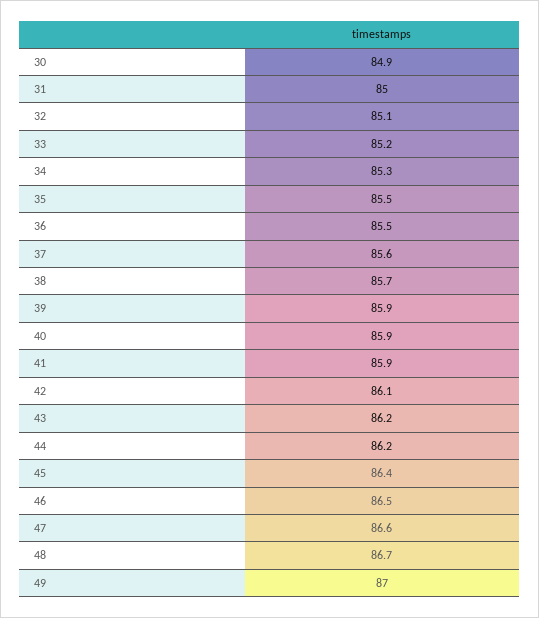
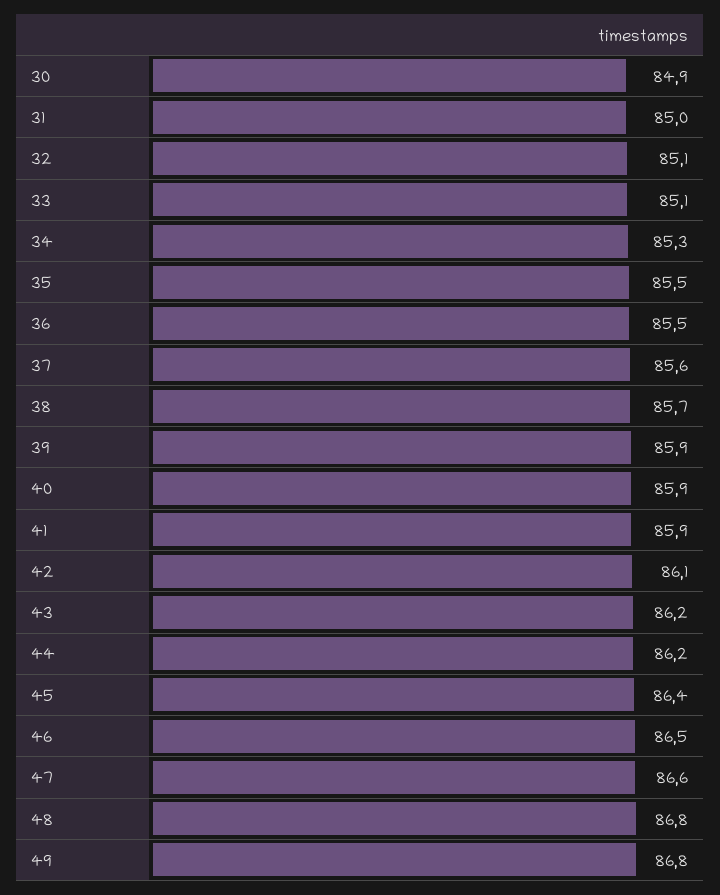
33: 85.2 -> 85.1
48: 86.7 -> 86.8
49: 87 -> 86.8

